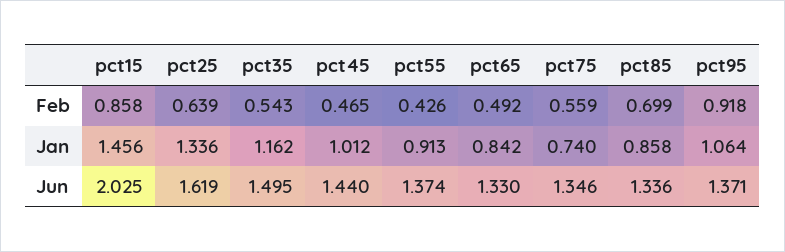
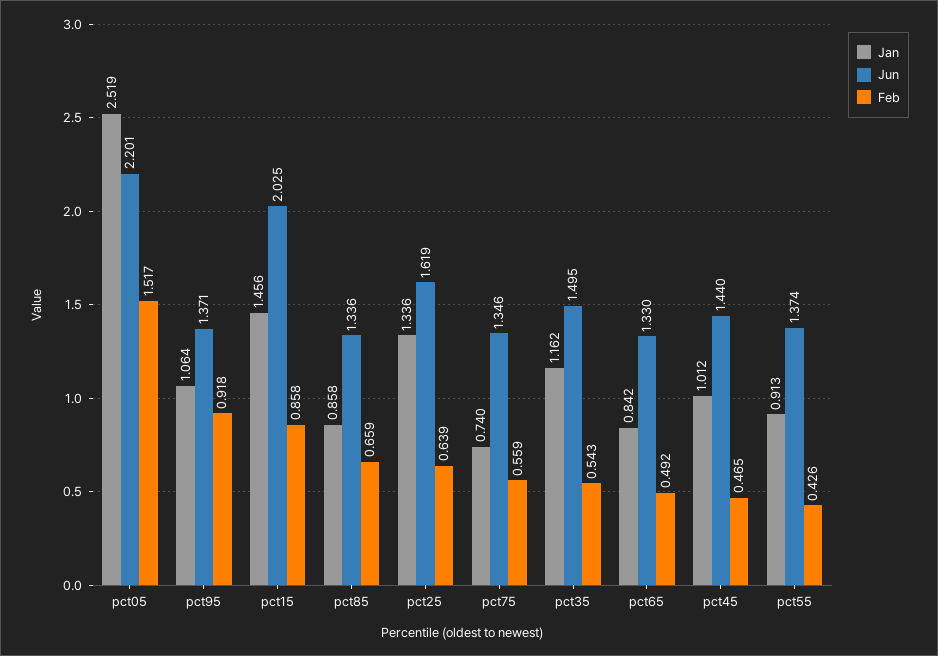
Feb, pct85: 0.699 -> 0.659
Jan, pct05: none -> 2.519
Jun, pct05: none -> 2.201
Feb, pct05: none -> 1.517

